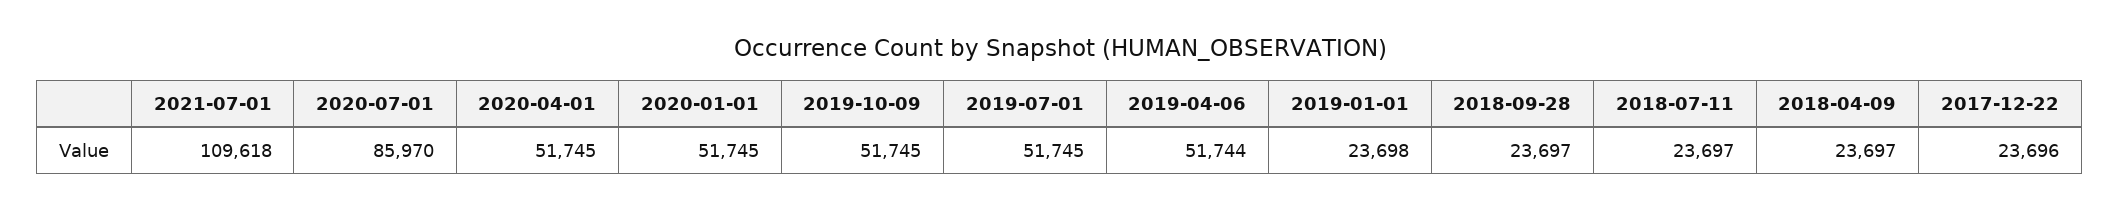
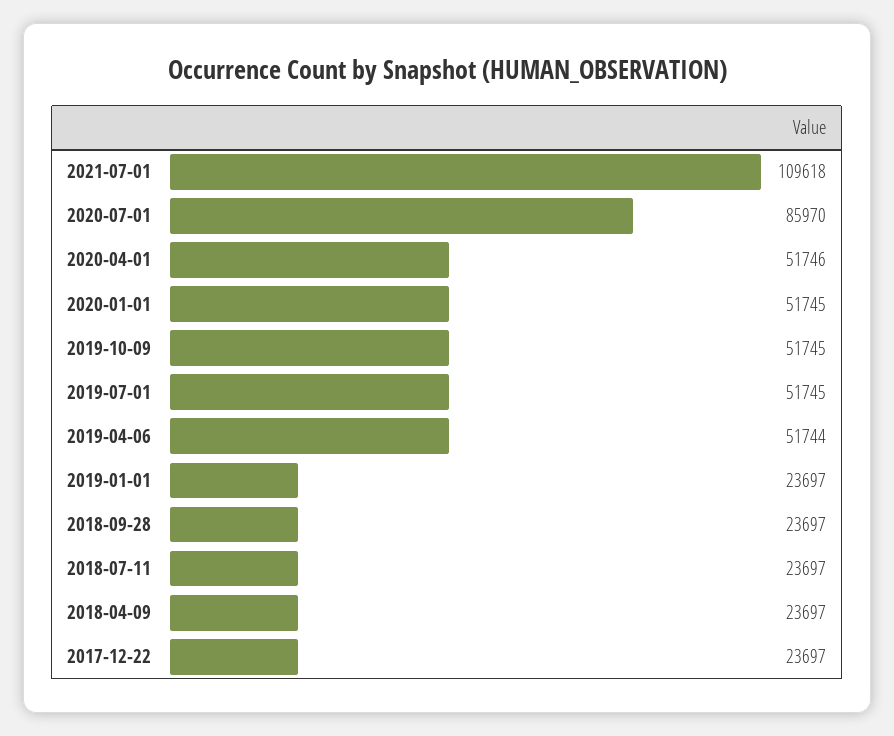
2020-04-01: 51745 -> 51746
2019-01-01: 23698 -> 23697
2017-12-22: 23696 -> 23697

